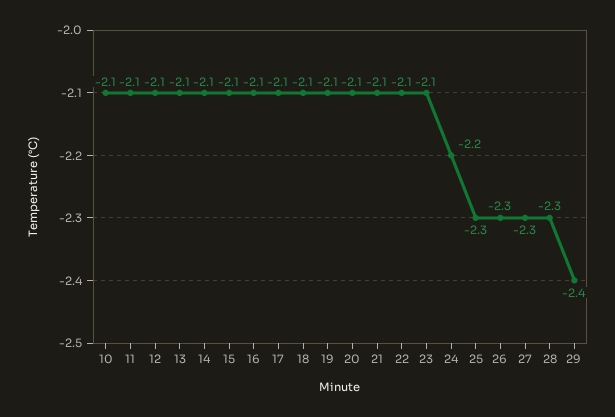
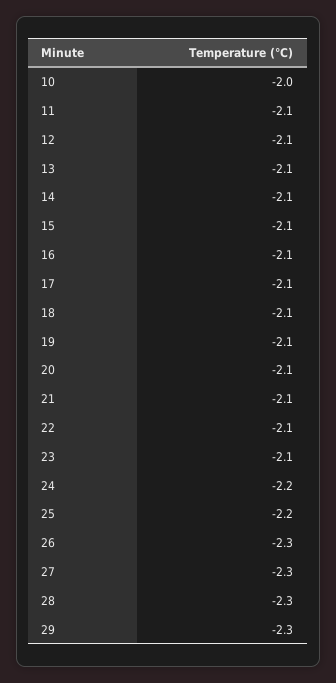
10: -2.1 -> -2
25: -2.3 -> -2.2
29: -2.4 -> -2.3

